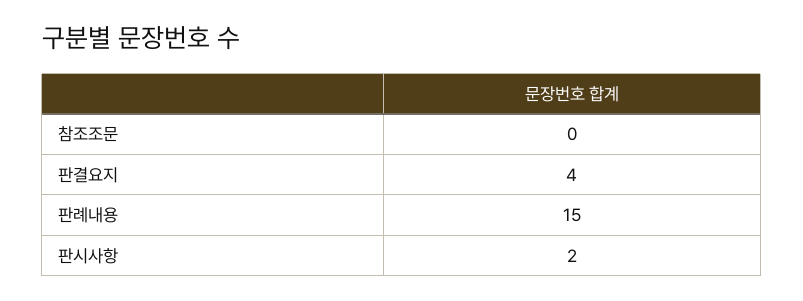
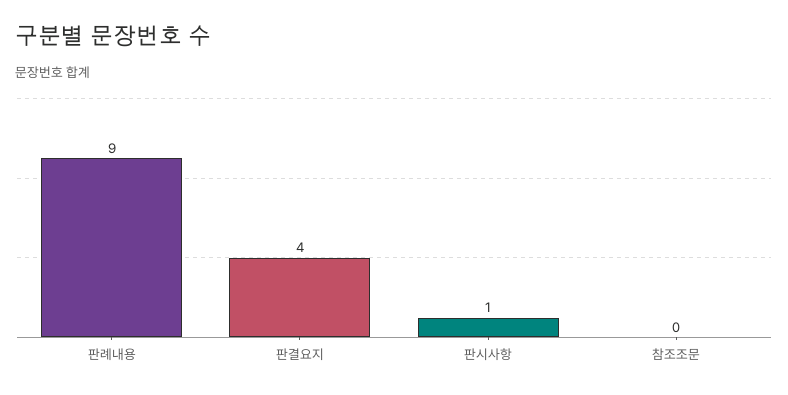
판례내용: 15 -> 9
판시사항: 2 -> 1

